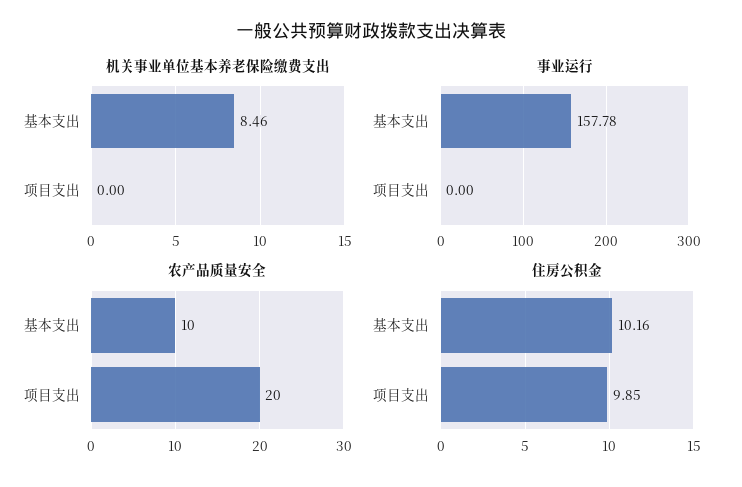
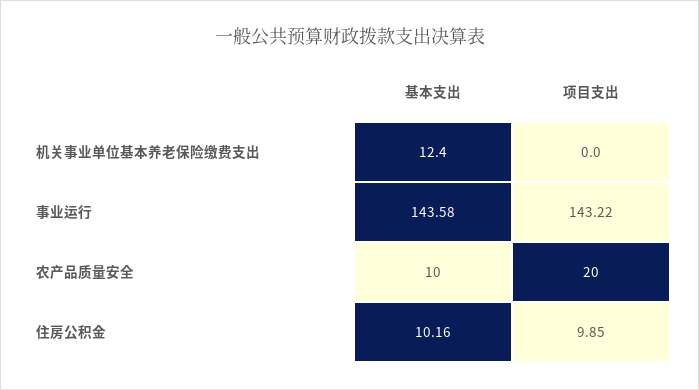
机关事业单位基本养老保险缴费支出, 基本支出: 8.46 -> 12.4
事业运行, 基本支出: 157.78 -> 143.58
事业运行, 项目支出: 0 -> 143.22

